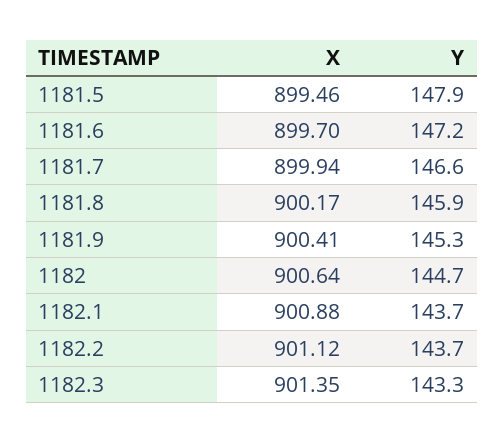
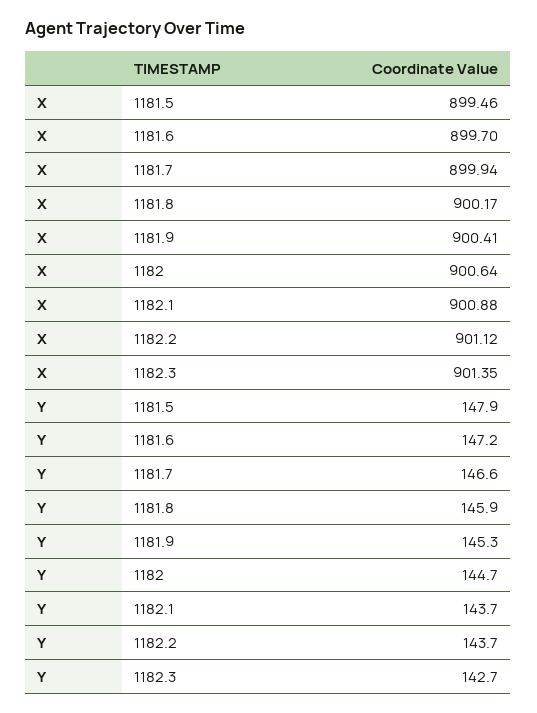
Y, 1182.3: 143.3 -> 142.7

